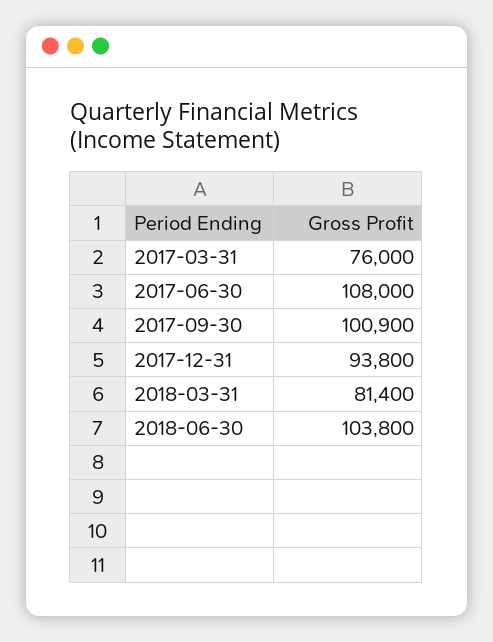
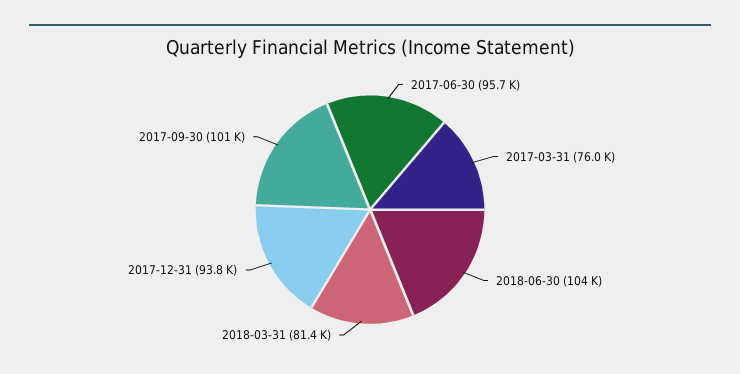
2017-06-30: 108000 -> 95700

